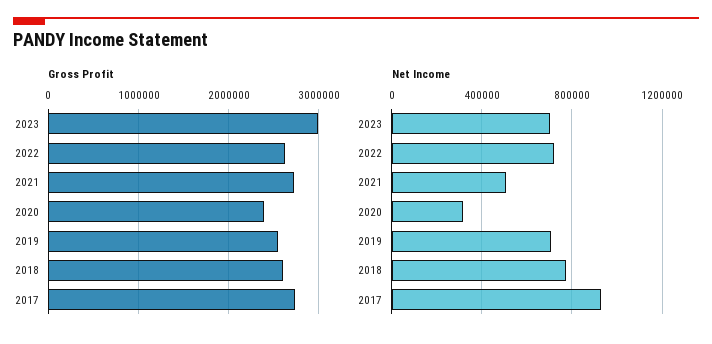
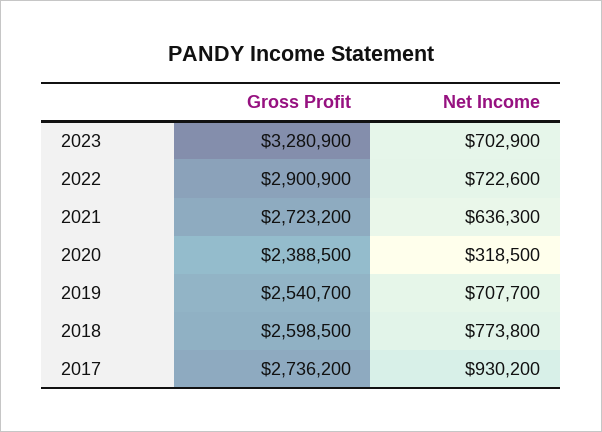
Gross Profit, 2023: 3000000 -> 3280900
Gross Profit, 2022: 2600000 -> 2900900
Net Income, 2021: 500000 -> 636300

